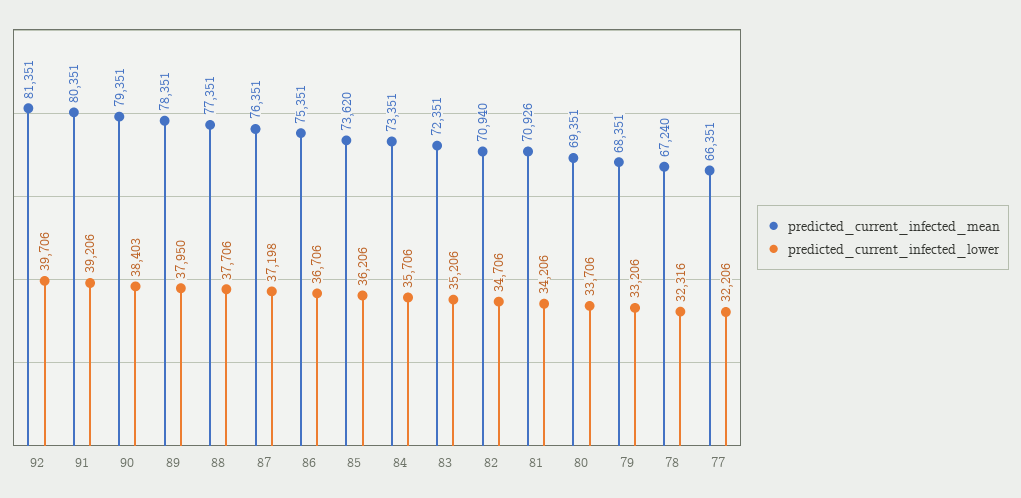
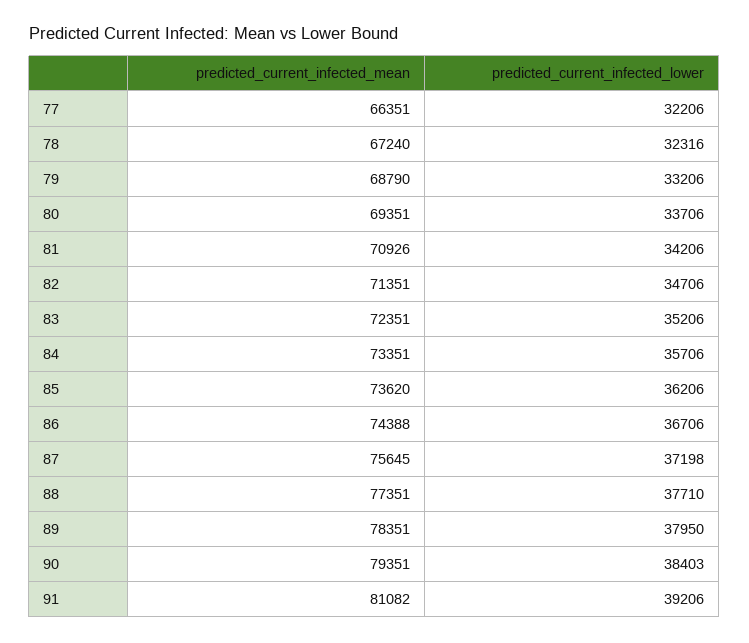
predicted_current_infected_mean, 92: 81351 -> none
predicted_current_infected_lower, 92: 39706 -> none
predicted_current_infected_mean, 91: 80351 -> 81082
predicted_current_infected_lower, 88: 37706 -> 37710
predicted_current_infected_mean, 87: 76351 -> 75645
predicted_current_infected_mean, 86: 75351 -> 74388
predicted_current_infected_mean, 82: 70940 -> 71351
predicted_current_infected_mean, 79: 68351 -> 68790

